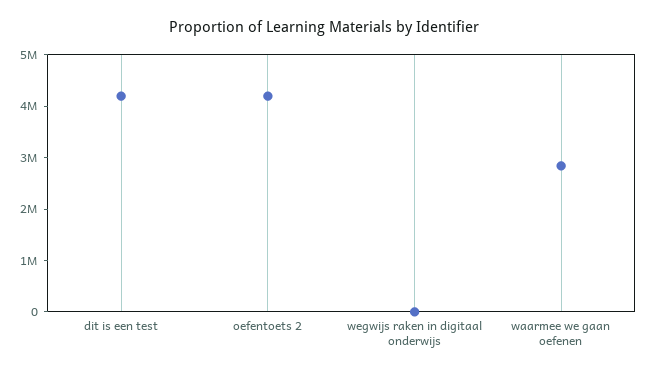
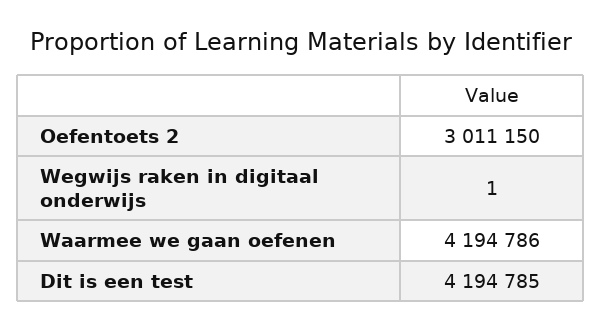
oefentoets 2: 4200000 -> 3011150
waarmee we gaan oefenen: 2800000 -> 4194786

